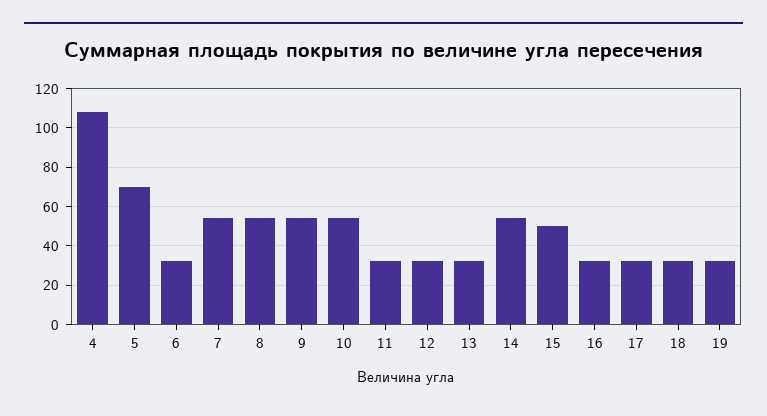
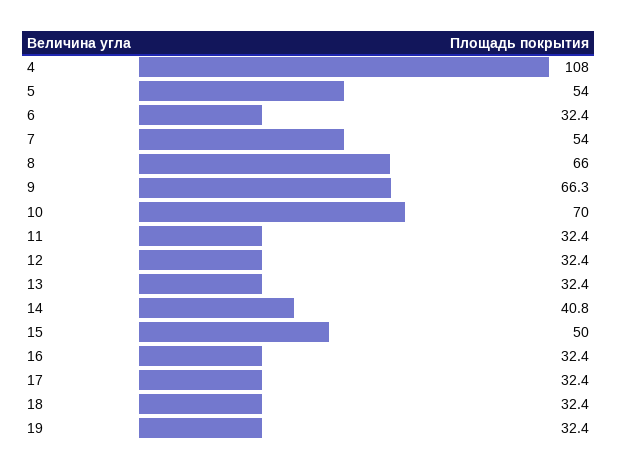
5: 70 -> 54
8: 55 -> 66
9: 55 -> 66.3
10: 55 -> 70
14: 55 -> 40.8

